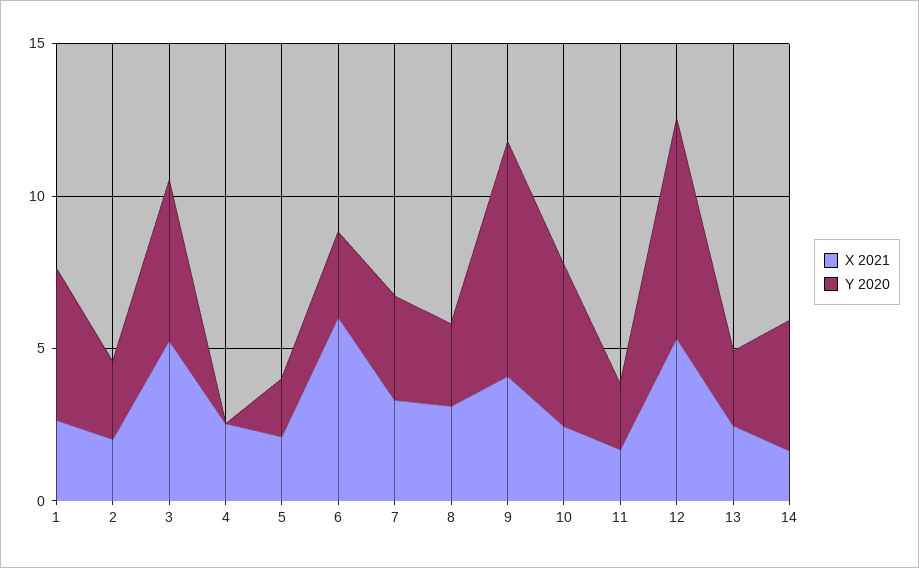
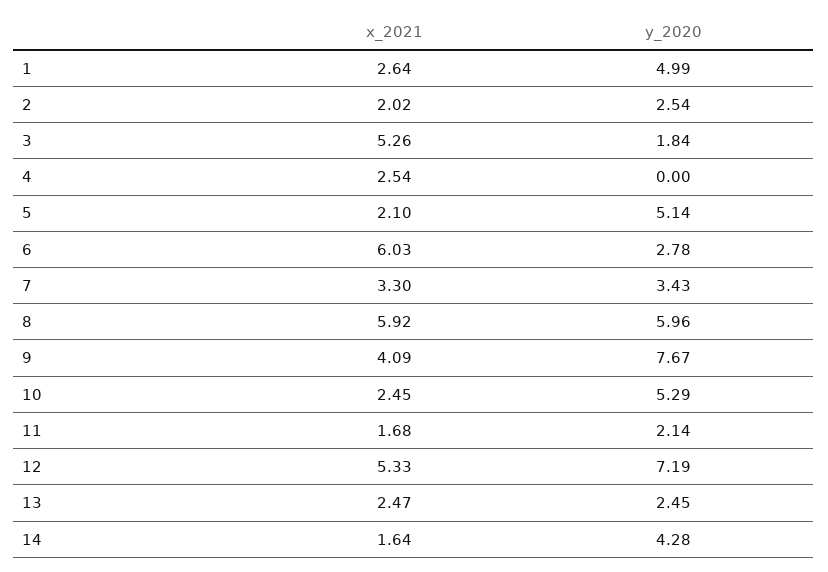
Y 2020, 3: 5 -> 1.84
Y 2020, 5: 2 -> 5.14
X 2021, 8: 3 -> 5.92
Y 2020, 8: 3 -> 5.96

